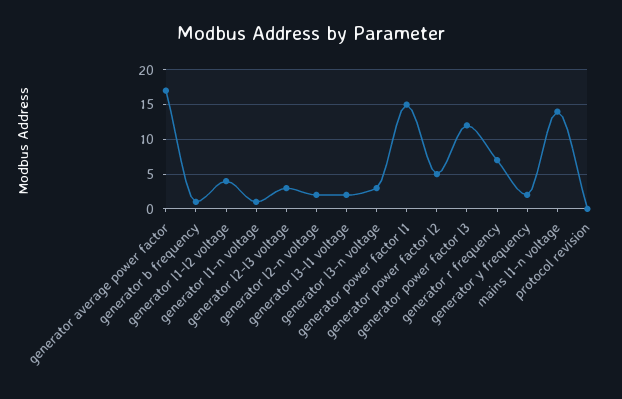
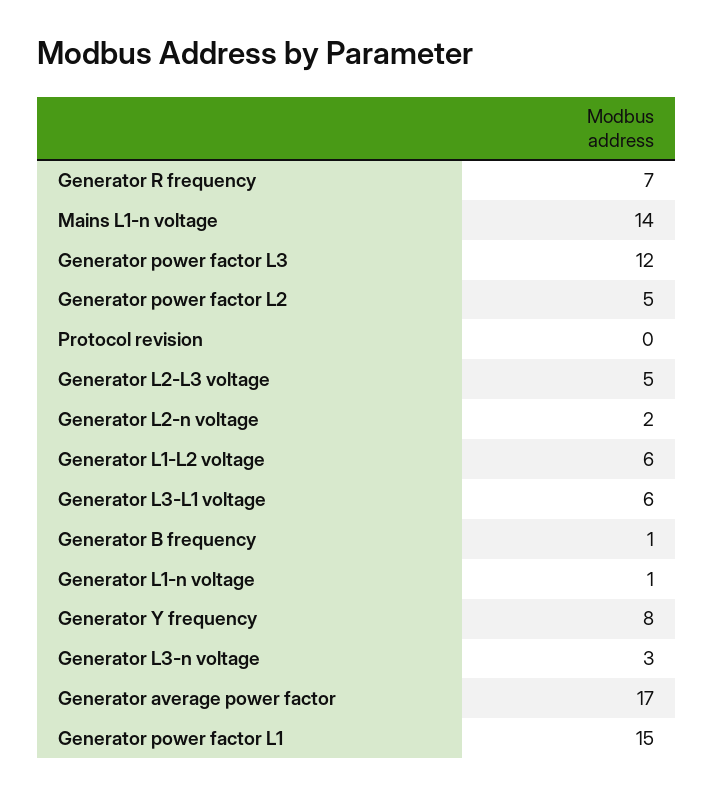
generator l1-l2 voltage: 4 -> 6
generator l2-l3 voltage: 3 -> 5
generator l3-l1 voltage: 2 -> 6
generator y frequency: 2 -> 8

